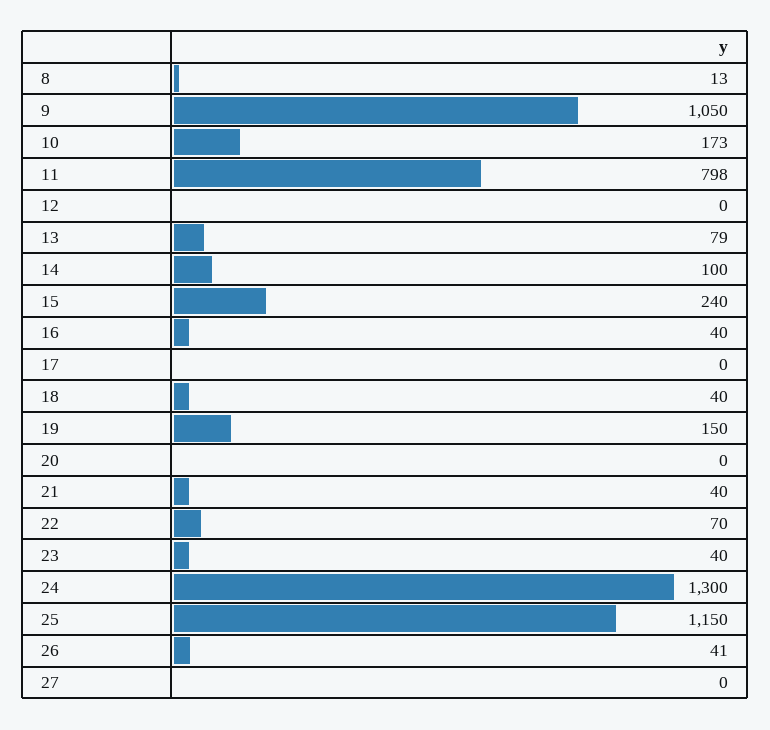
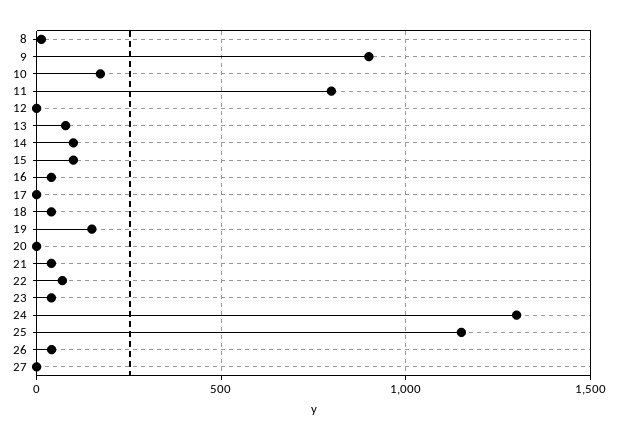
9: 1050 -> 900
15: 240 -> 100

